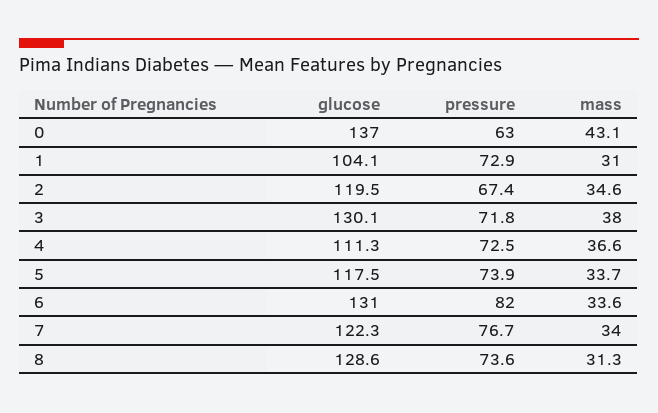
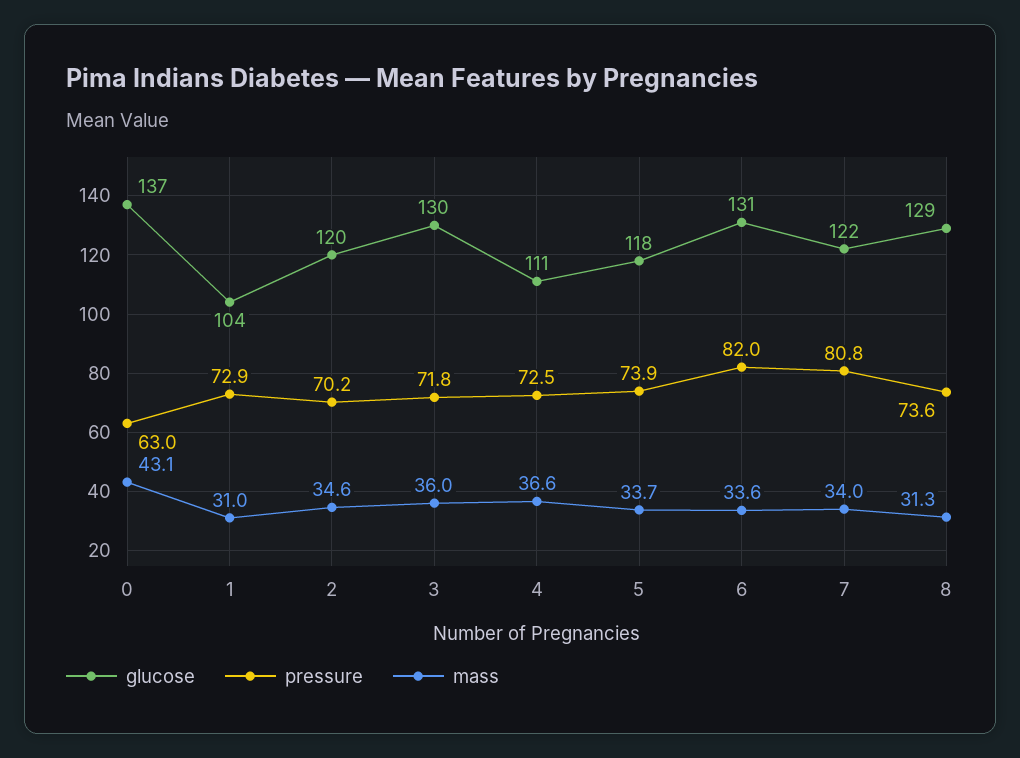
pressure, 2: 67.4 -> 70.2
mass, 3: 38 -> 36
pressure, 7: 76.7 -> 80.8

